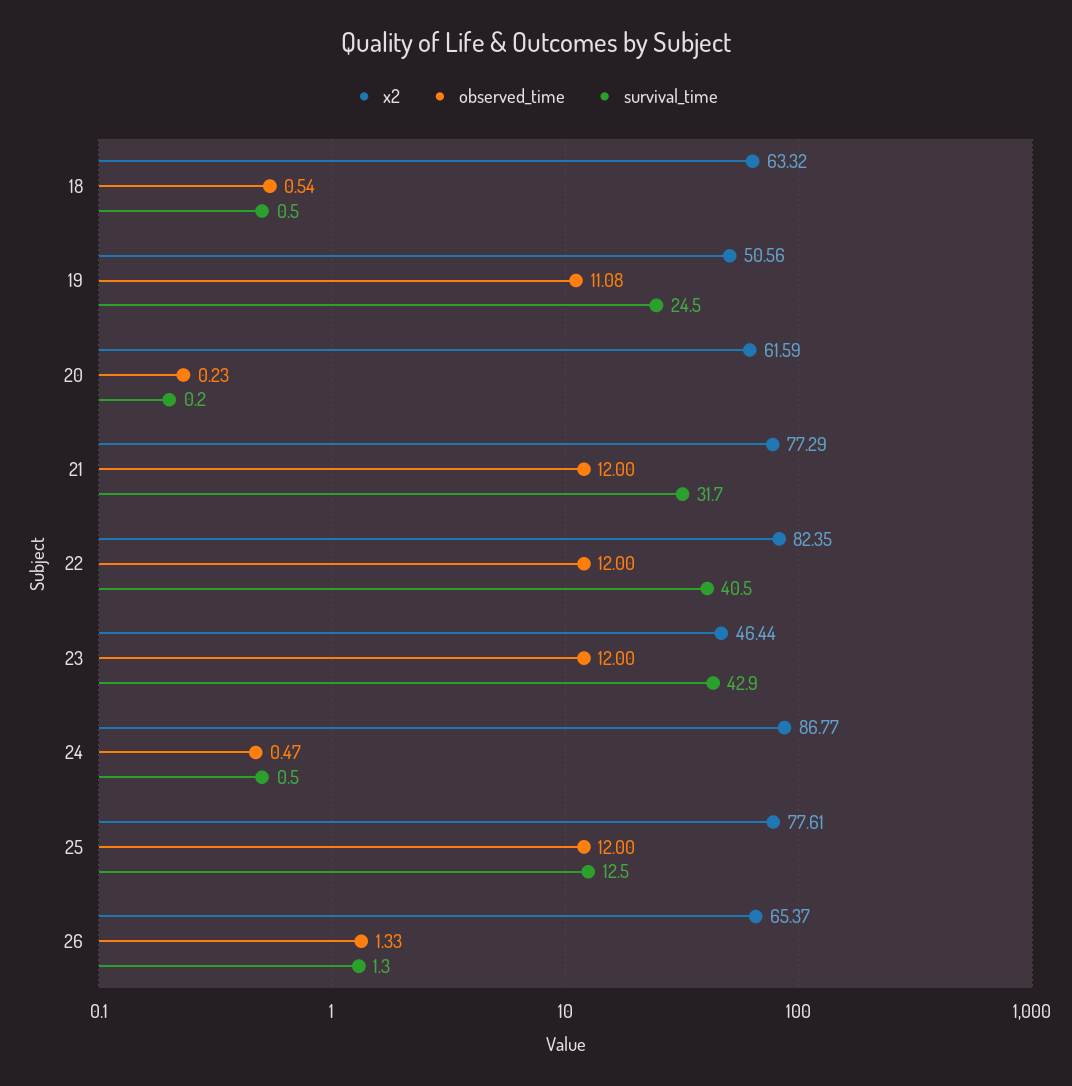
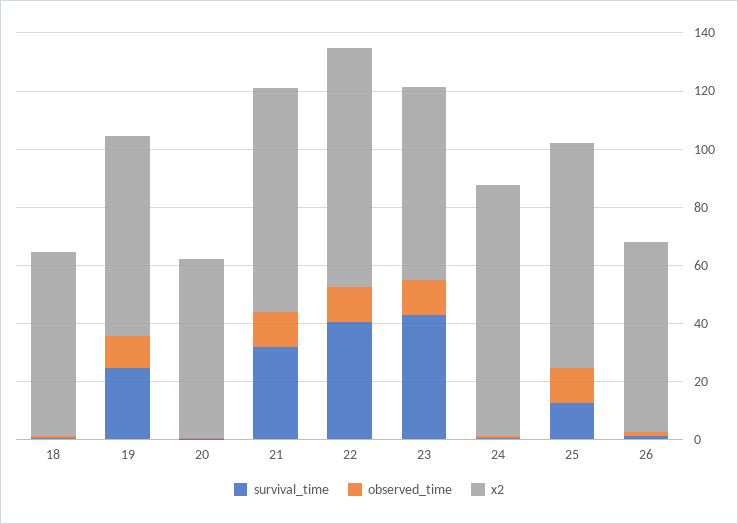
x2, 19: 50.56 -> 70
x2, 23: 46.44 -> 65

